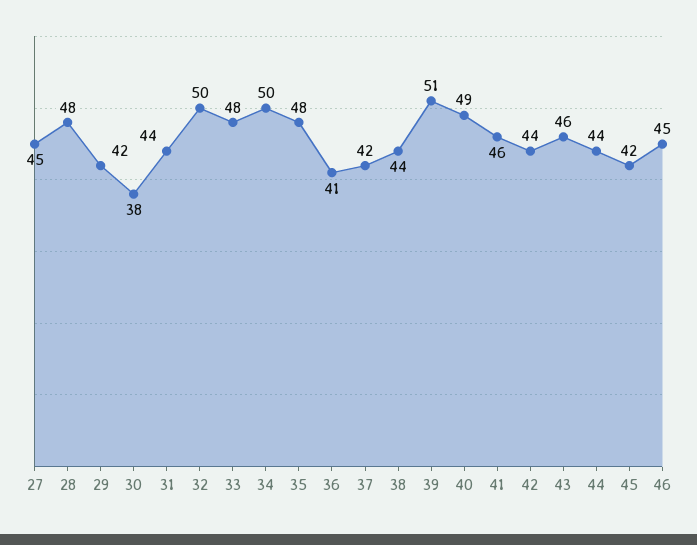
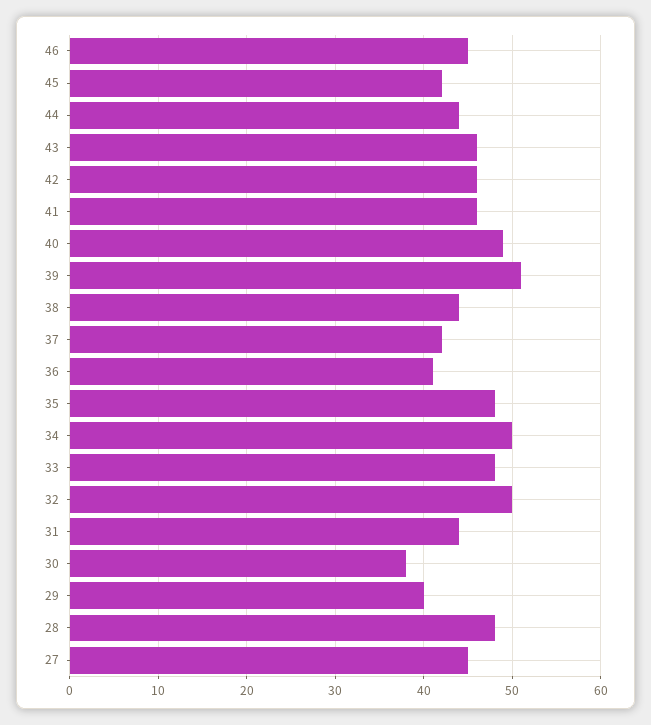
29: 42 -> 40
42: 44 -> 46

